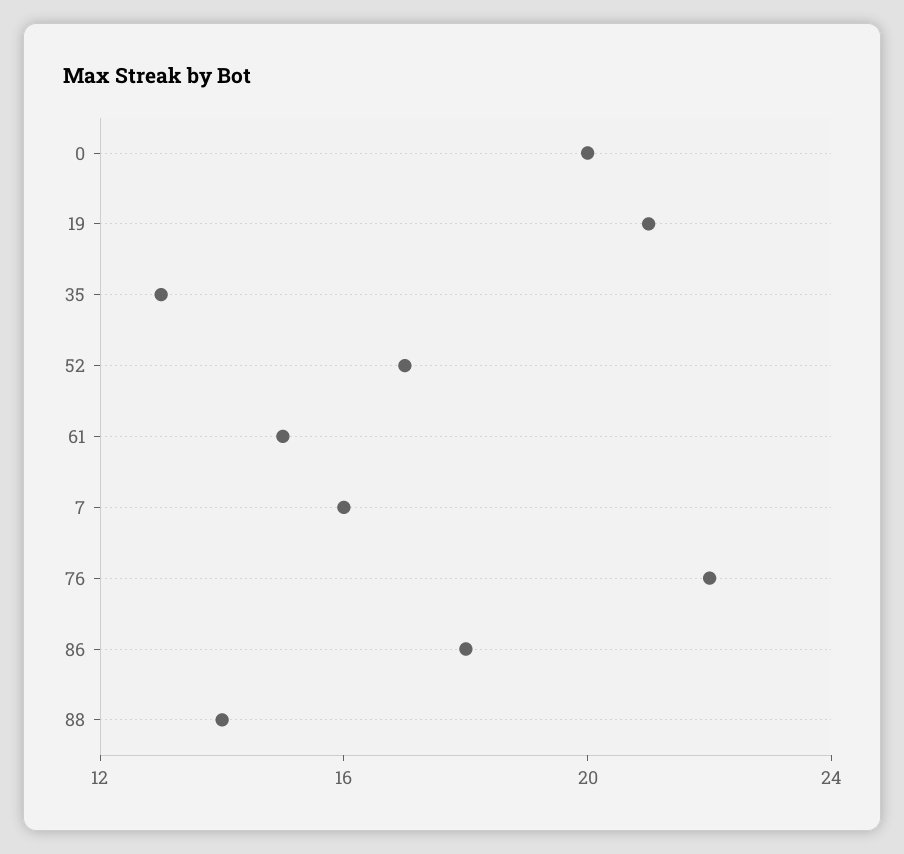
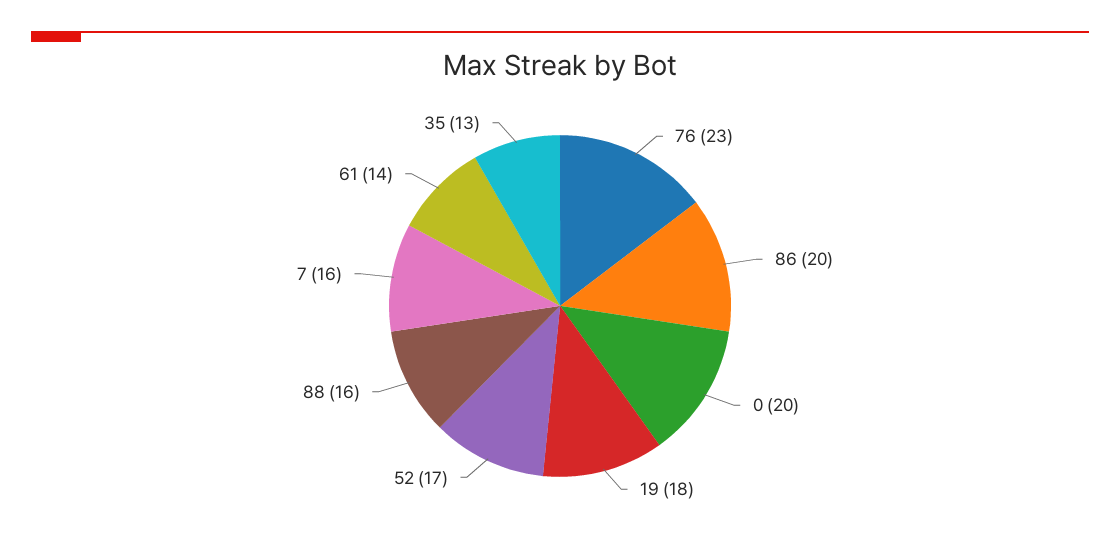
19: 21 -> 18
61: 15 -> 14
76: 22 -> 23
86: 18 -> 20
88: 14 -> 16

